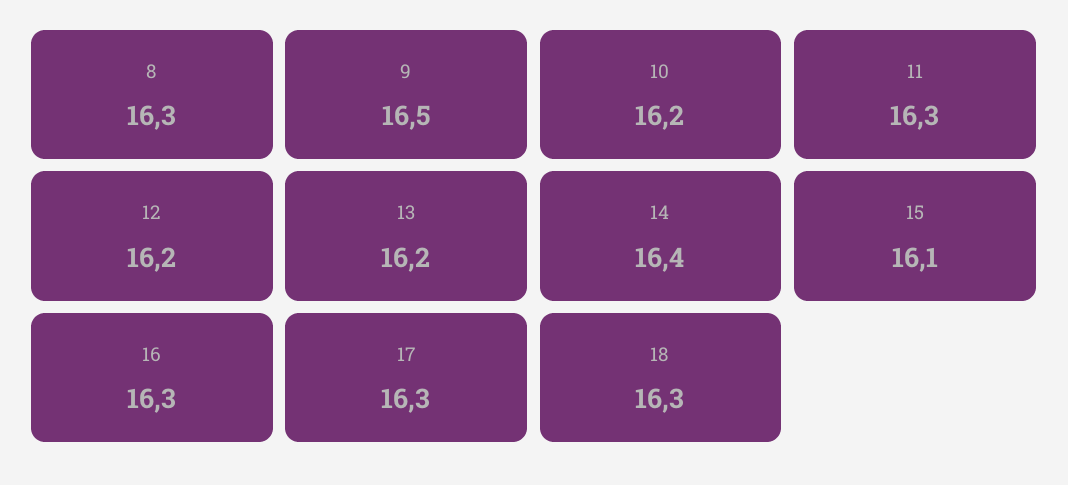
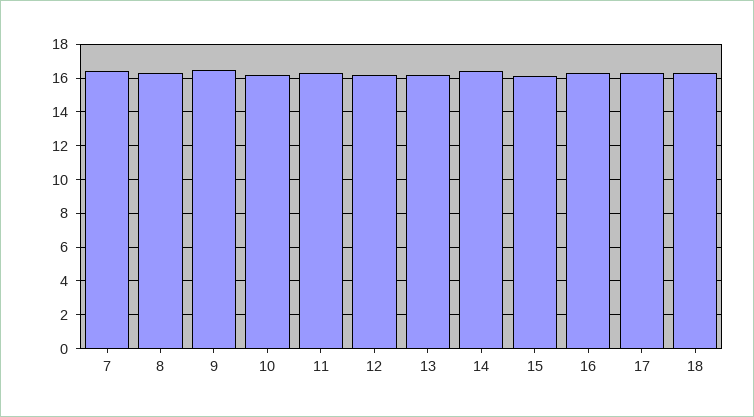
7: none -> 16.5

